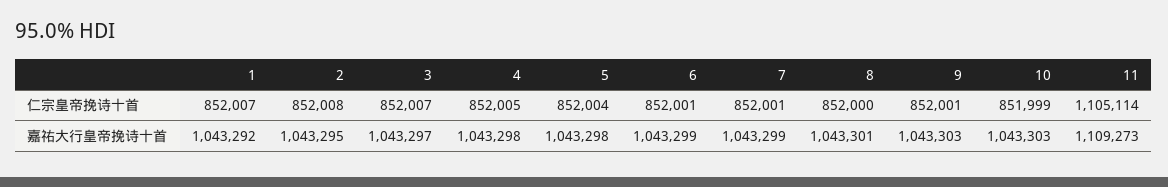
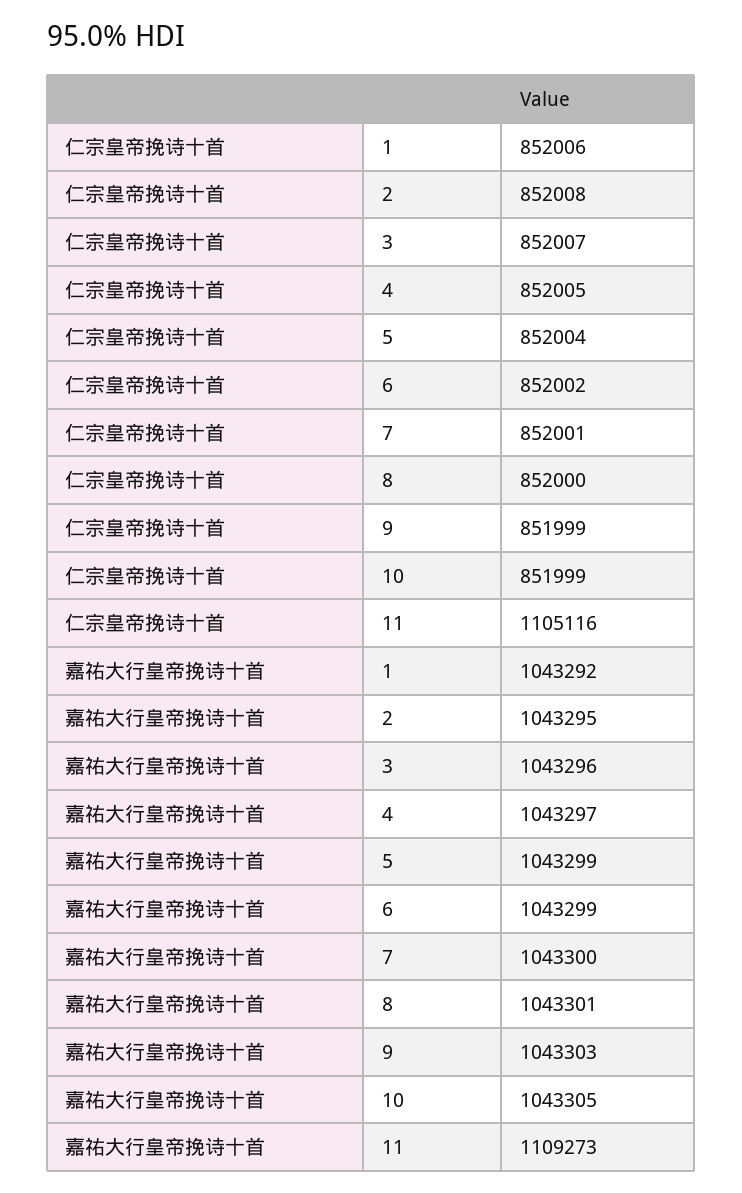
1, 仁宗皇帝挽诗十首: 852007 -> 852006
6, 仁宗皇帝挽诗十首: 852001 -> 852002
9, 仁宗皇帝挽诗十首: 852001 -> 851999
11, 仁宗皇帝挽诗十首: 1105114 -> 1105116
3, 嘉祐大行皇帝挽诗十首: 1043297 -> 1043296
4, 嘉祐大行皇帝挽诗十首: 1043298 -> 1043297
5, 嘉祐大行皇帝挽诗十首: 1043298 -> 1043299
7, 嘉祐大行皇帝挽诗十首: 1043299 -> 1043300
10, 嘉祐大行皇帝挽诗十首: 1043303 -> 1043305

